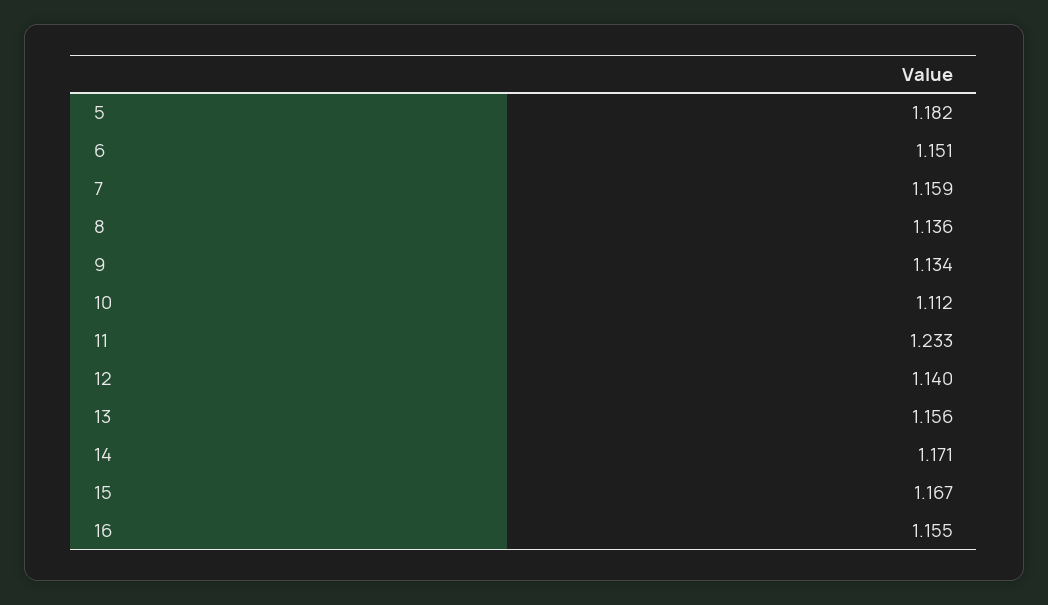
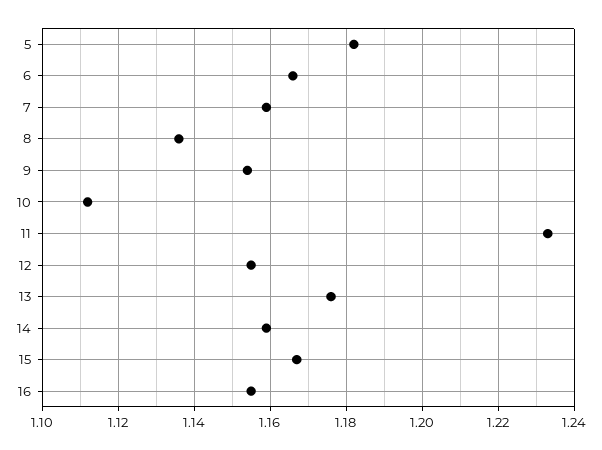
6: 1.151 -> 1.165
9: 1.134 -> 1.155
12: 1.14 -> 1.155
13: 1.156 -> 1.175
14: 1.171 -> 1.16

